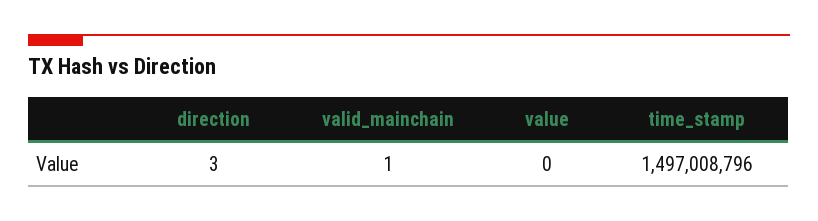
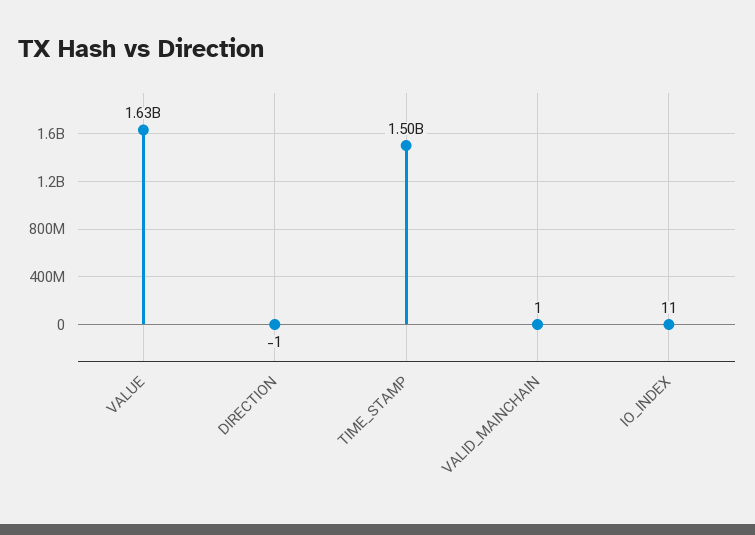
direction: 3 -> -1
value: 0 -> 1630000000
IO_INDEX: none -> 11

